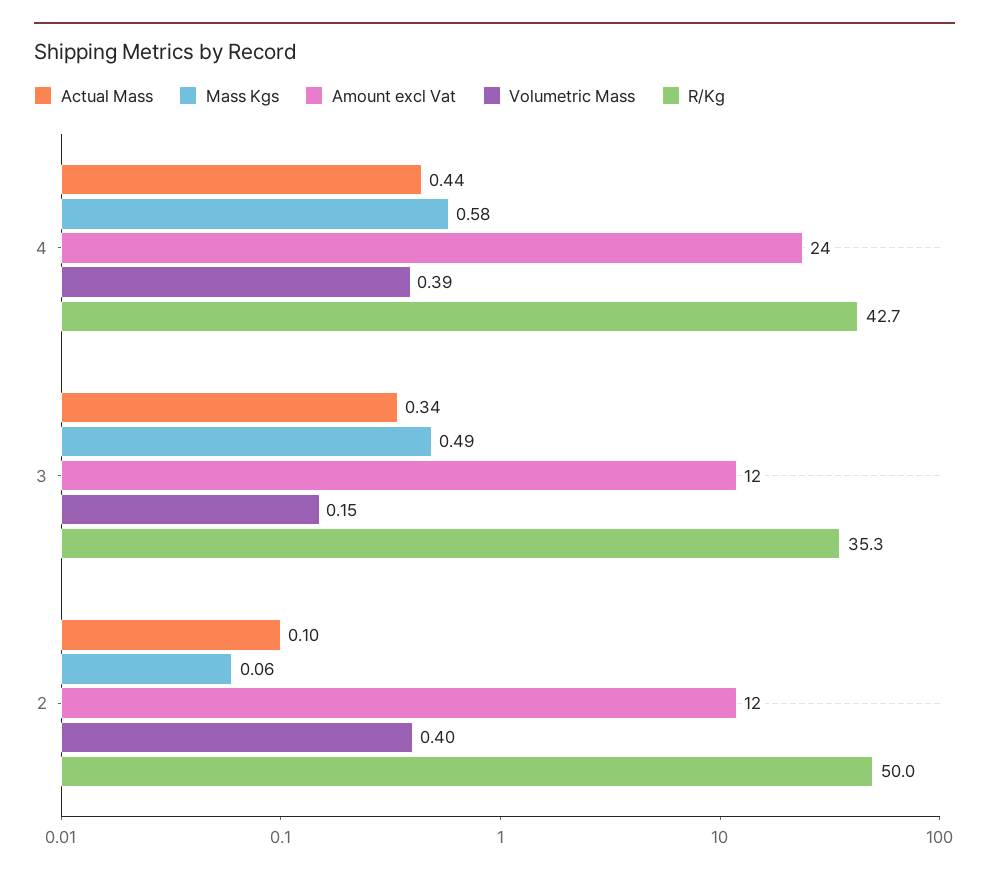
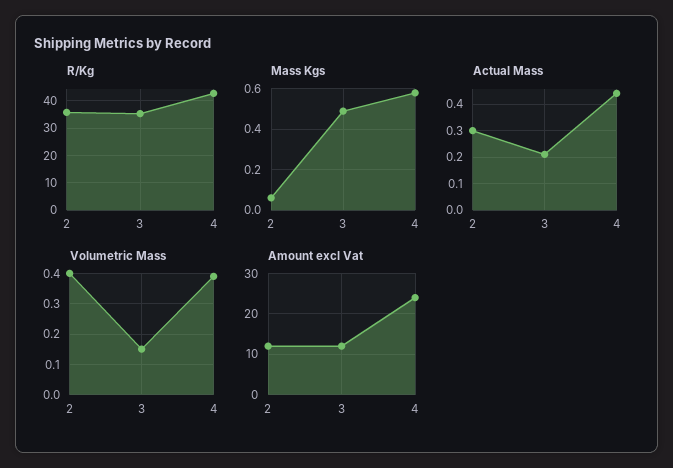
Actual Mass, 3: 0.34 -> 0.2
Actual Mass, 2: 0.1 -> 0.3
R/Kg, 2: 50 -> 35

